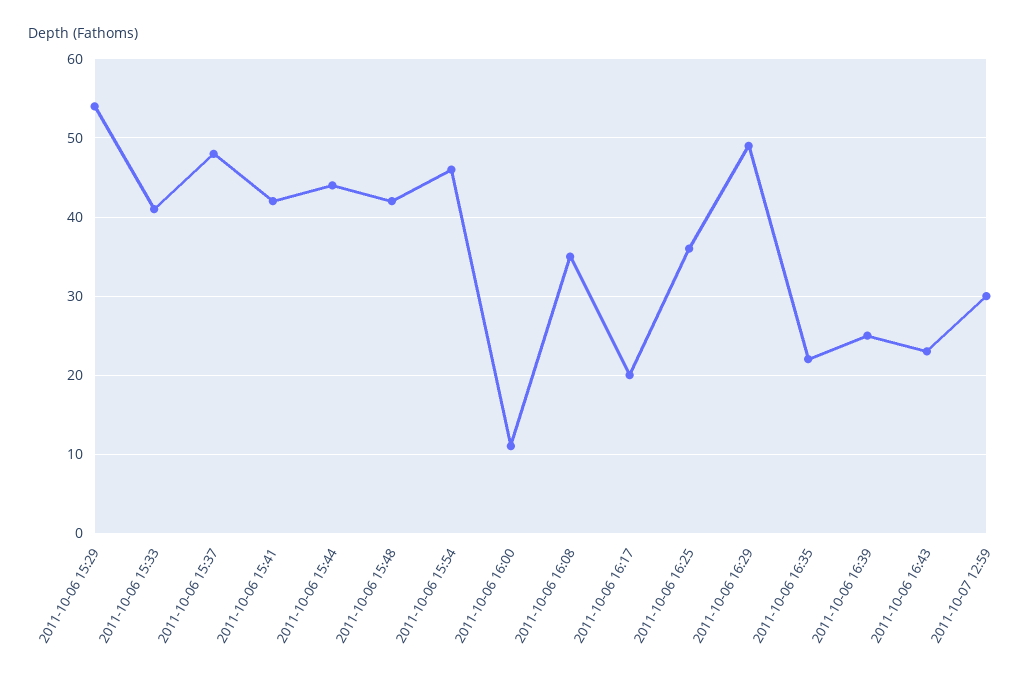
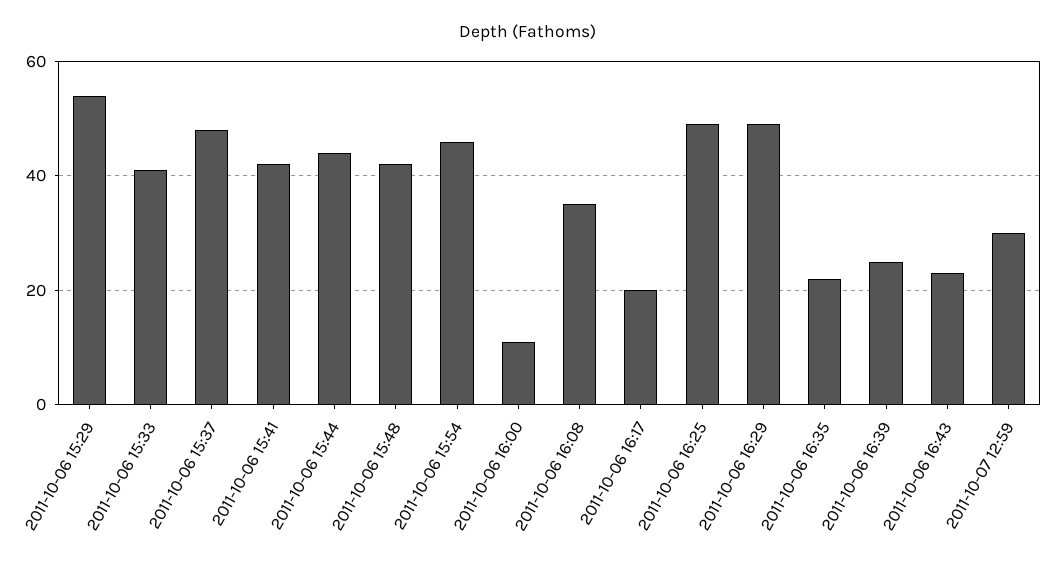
2011-10-06 16:25: 36 -> 50

